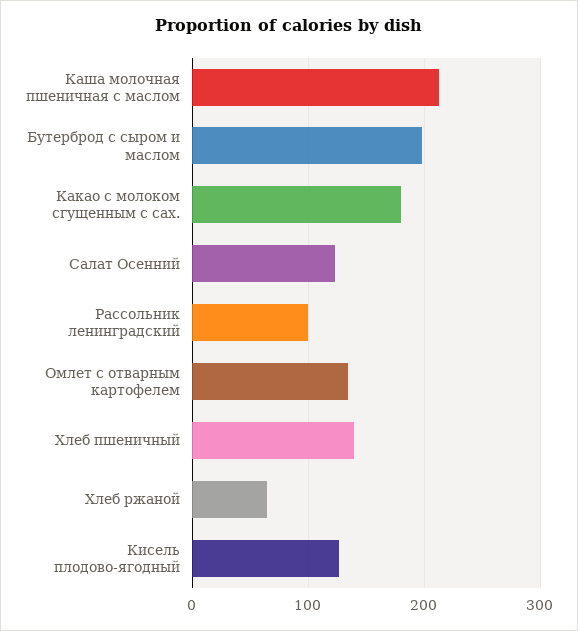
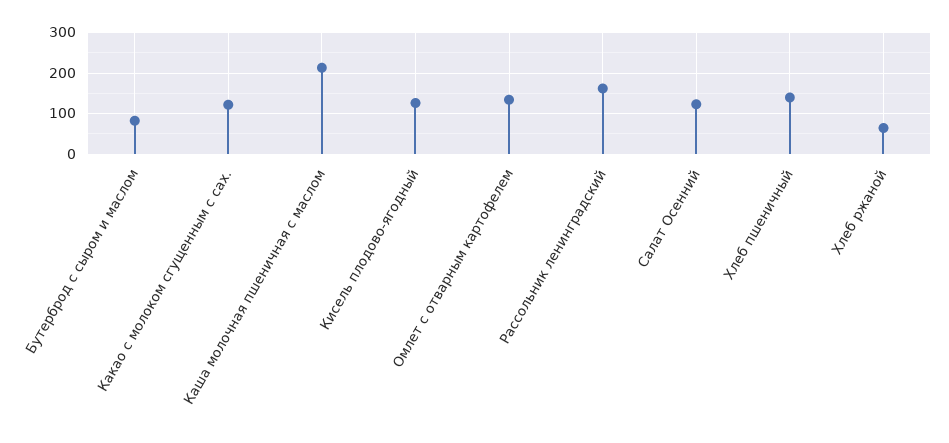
Бутерброд с сыром и маслом: 200 -> 80
Какао с молоком сгущенным с сах.: 180 -> 120
Рассольник ленинградский: 100 -> 160

